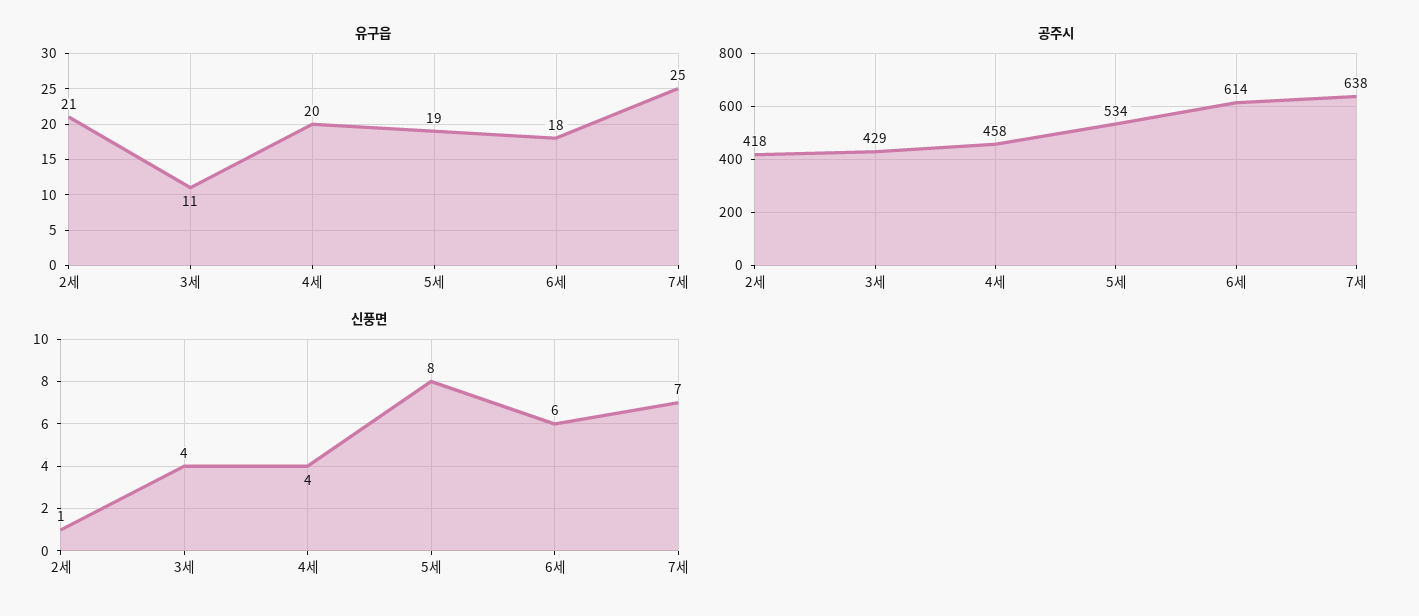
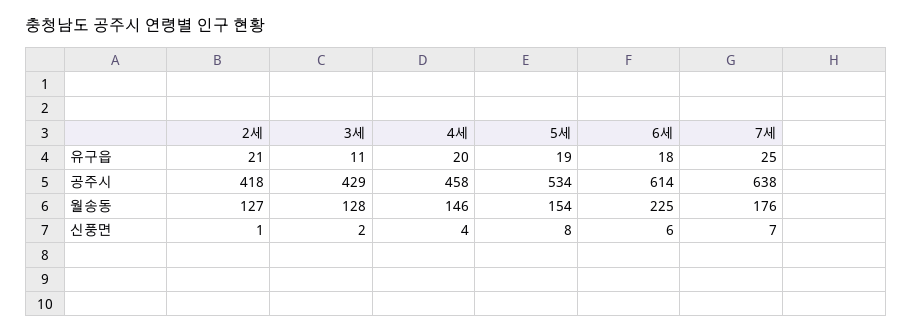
신풍면, 3세: 4 -> 2
월송동, 2세: none -> 127
월송동, 3세: none -> 128
월송동, 4세: none -> 146
월송동, 5세: none -> 154
월송동, 6세: none -> 225
월송동, 7세: none -> 176

